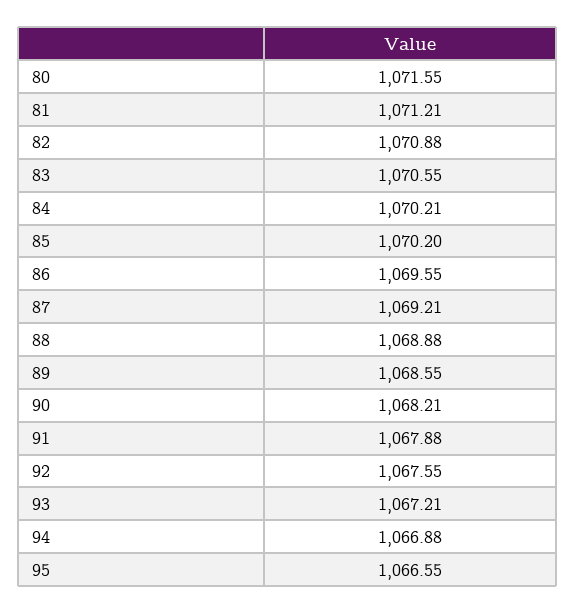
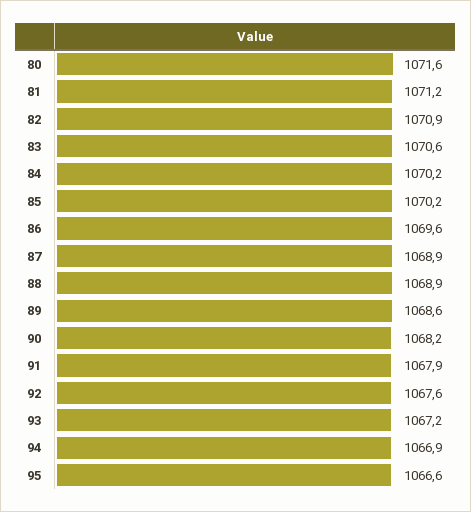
87: 1069.21 -> 1068.9

